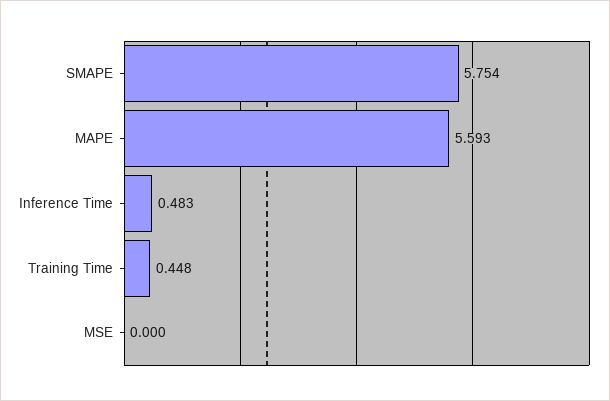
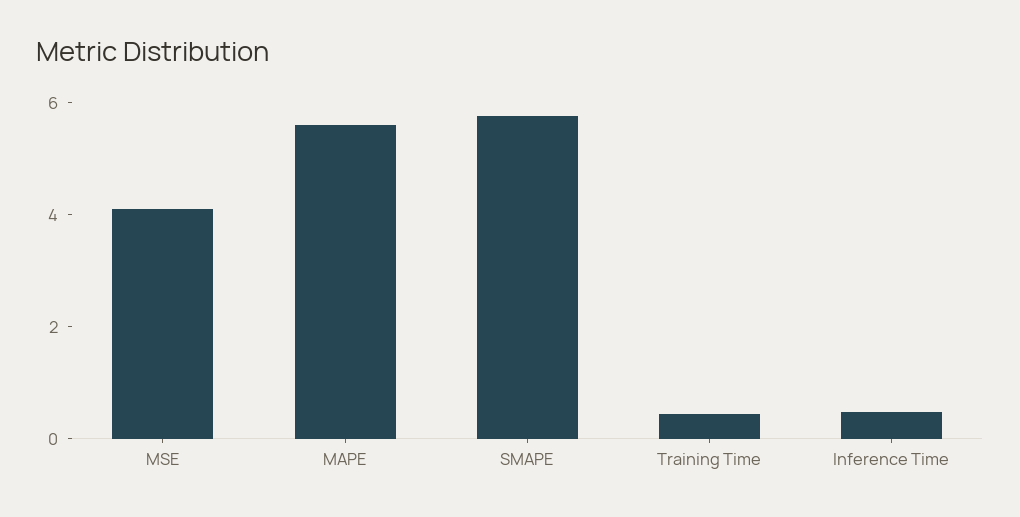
MSE: 0 -> 4

